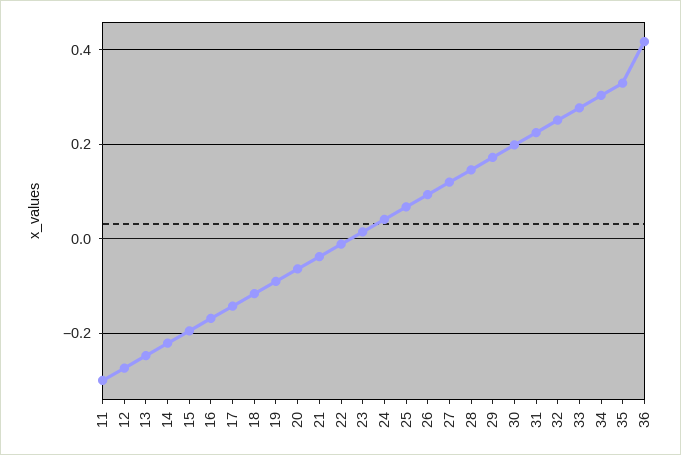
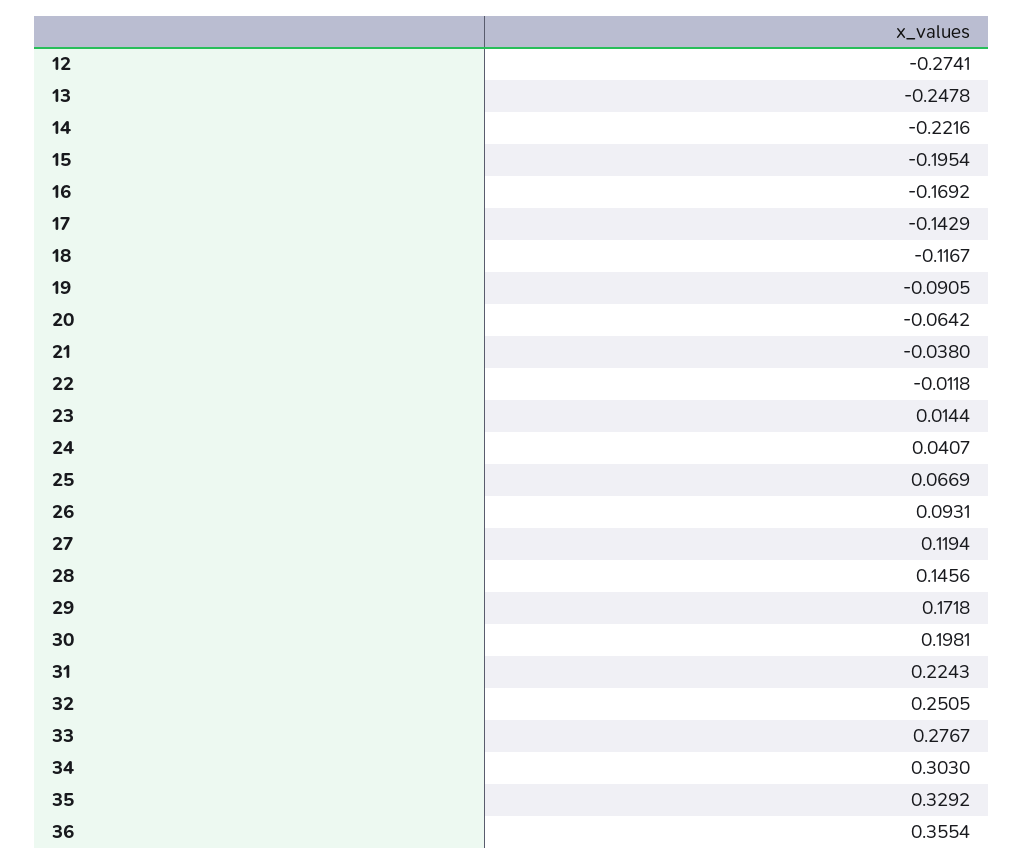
11: -0.3 -> none
36: 0.42 -> 0.3554

